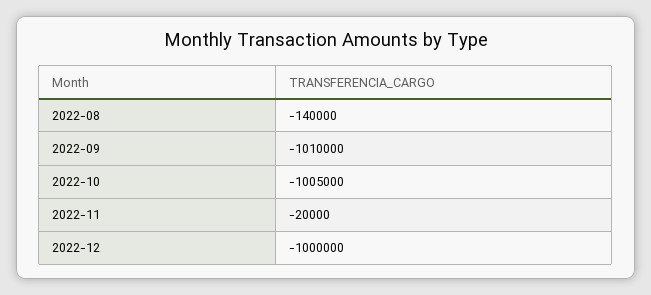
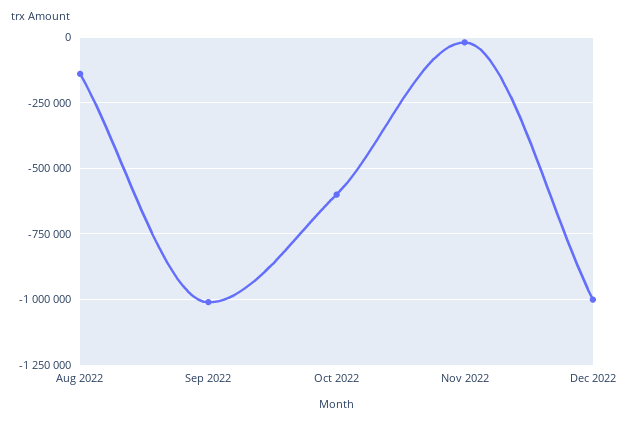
2022-10: -1005000 -> -600000

